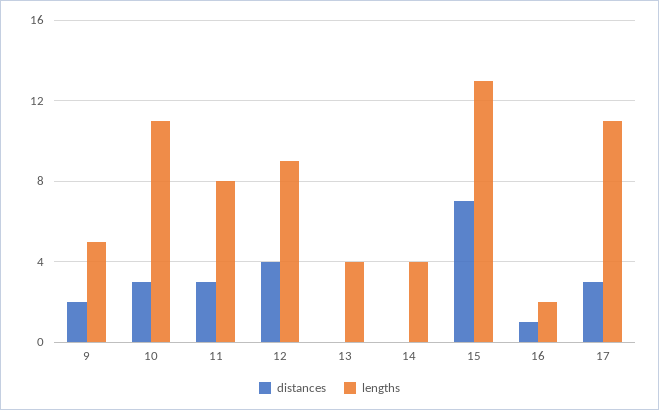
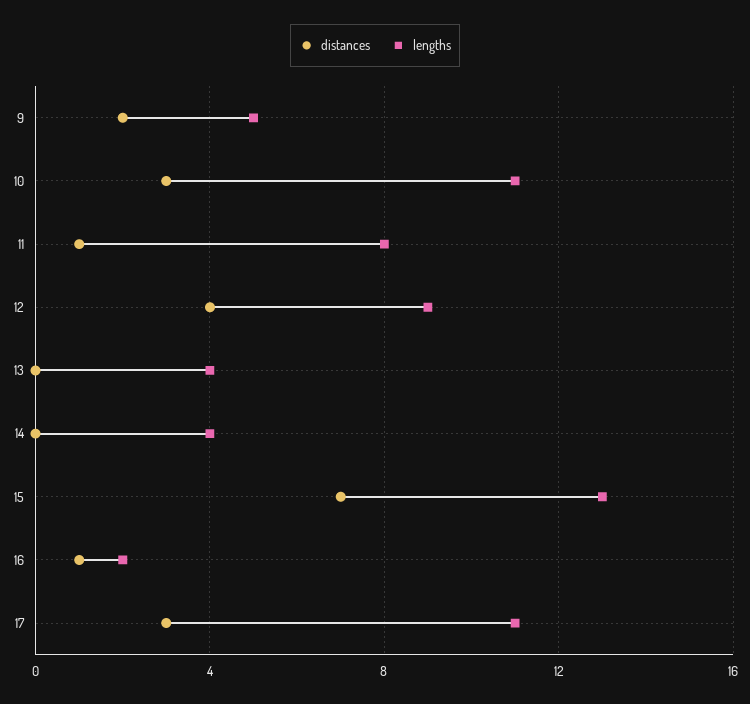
distances, 11: 3 -> 1

